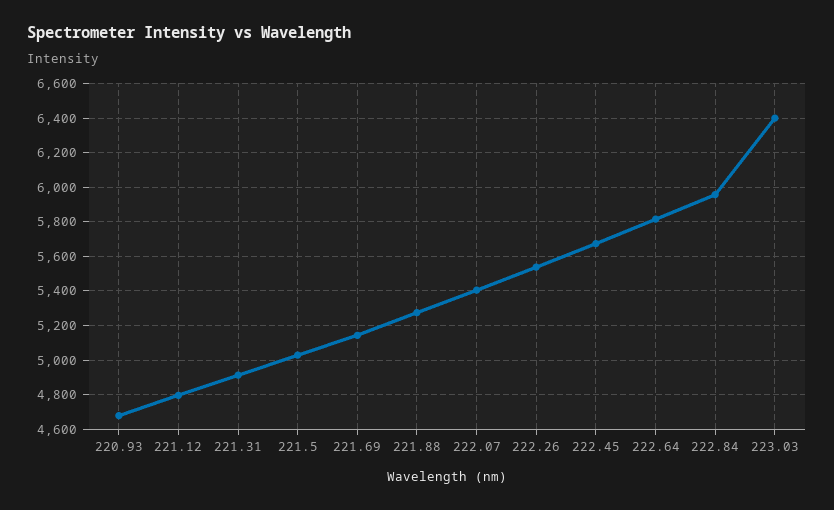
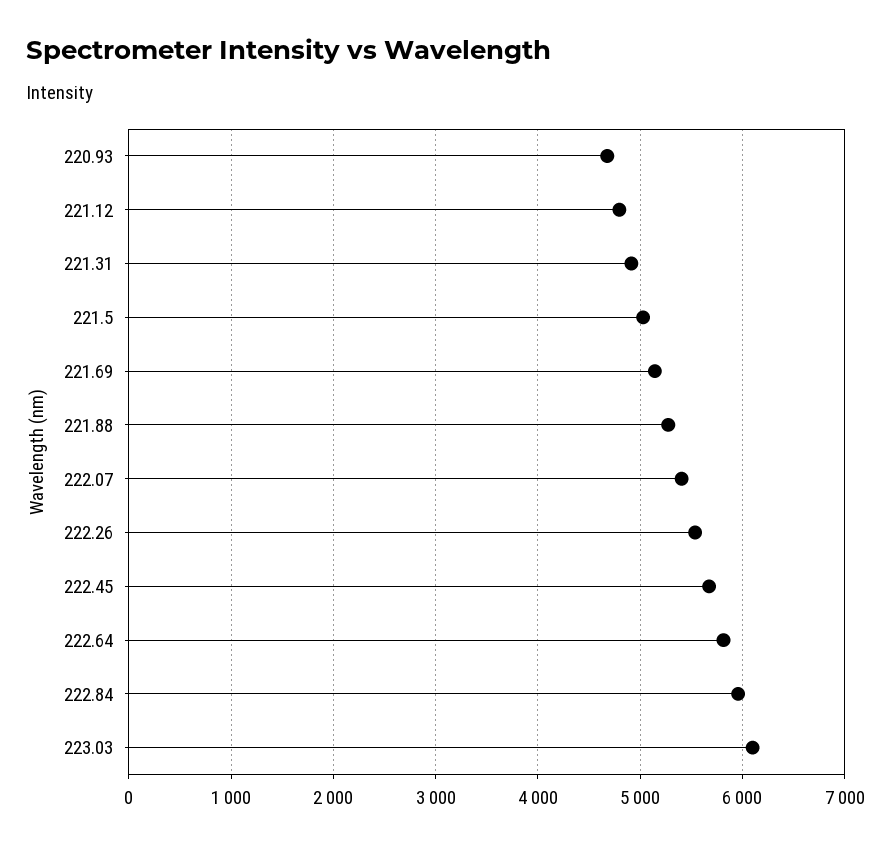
223.03: 6400 -> 6100

